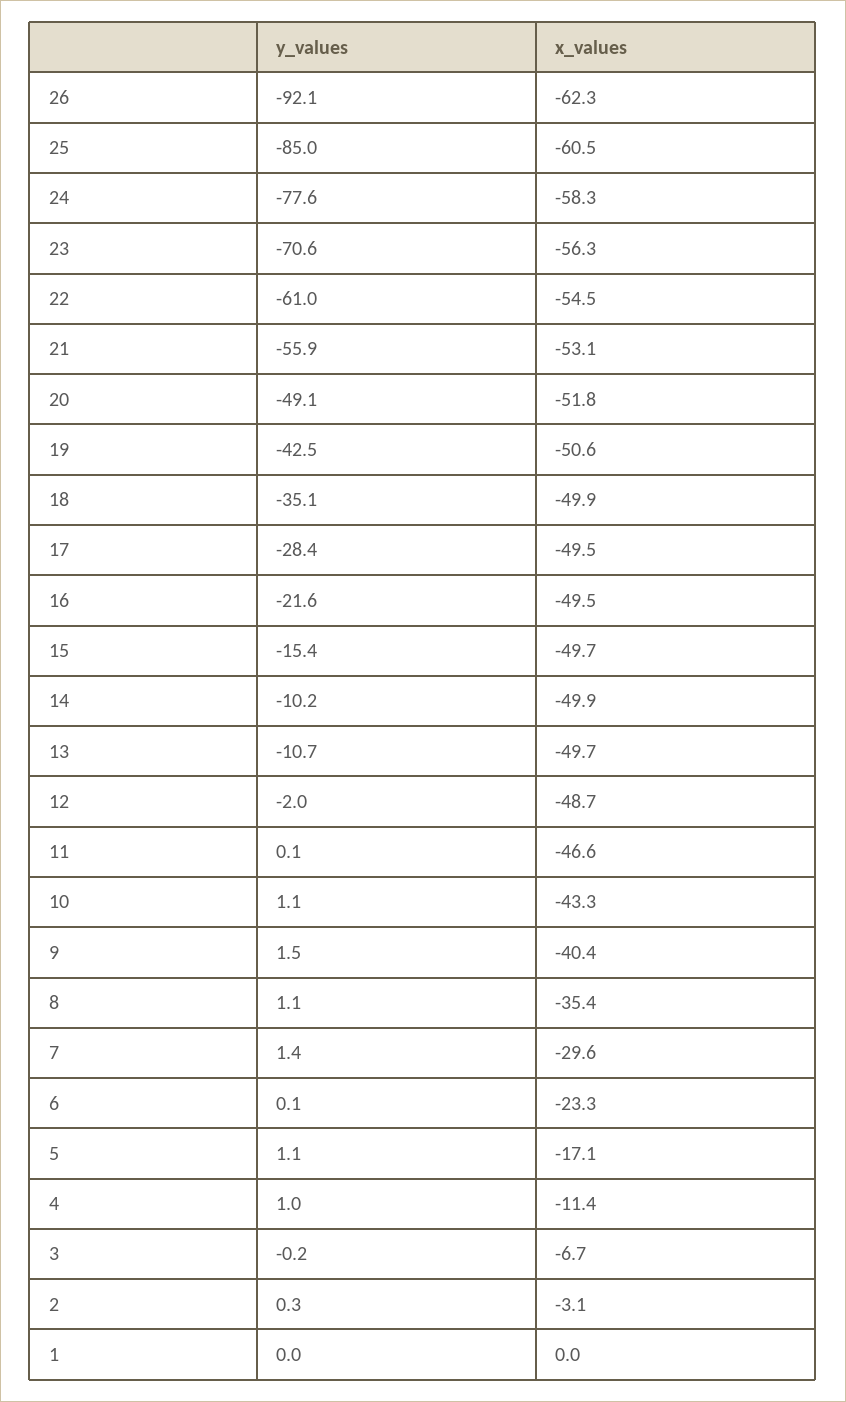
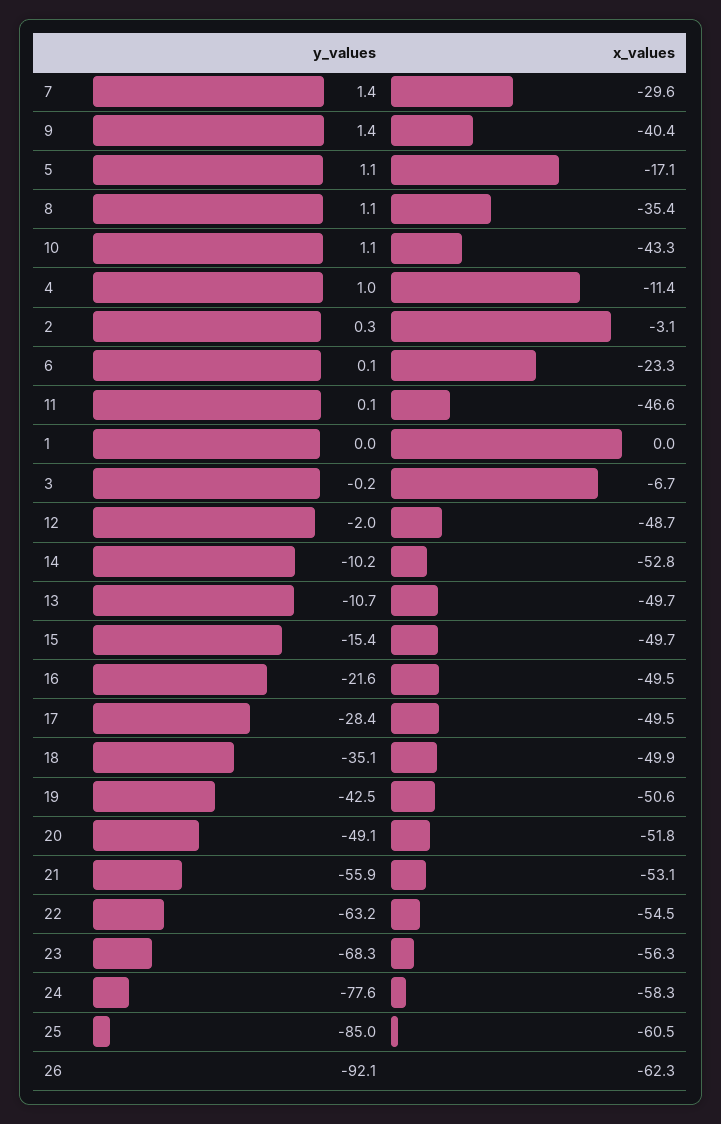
y_values, 23: -70.6 -> -68.3
y_values, 22: -61 -> -63.2
x_values, 14: -49.9 -> -52.8
y_values, 9: 1.5 -> 1.4

